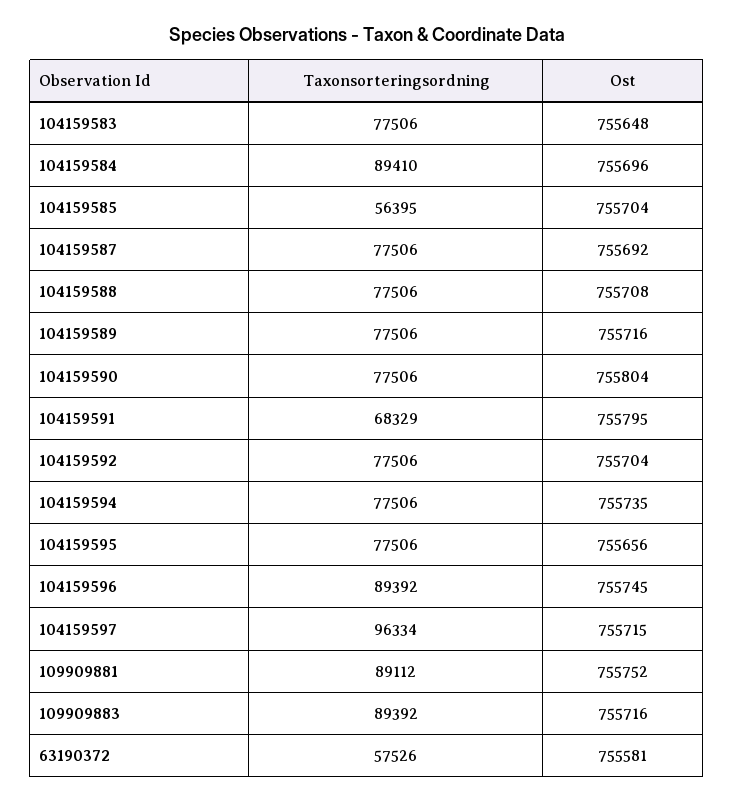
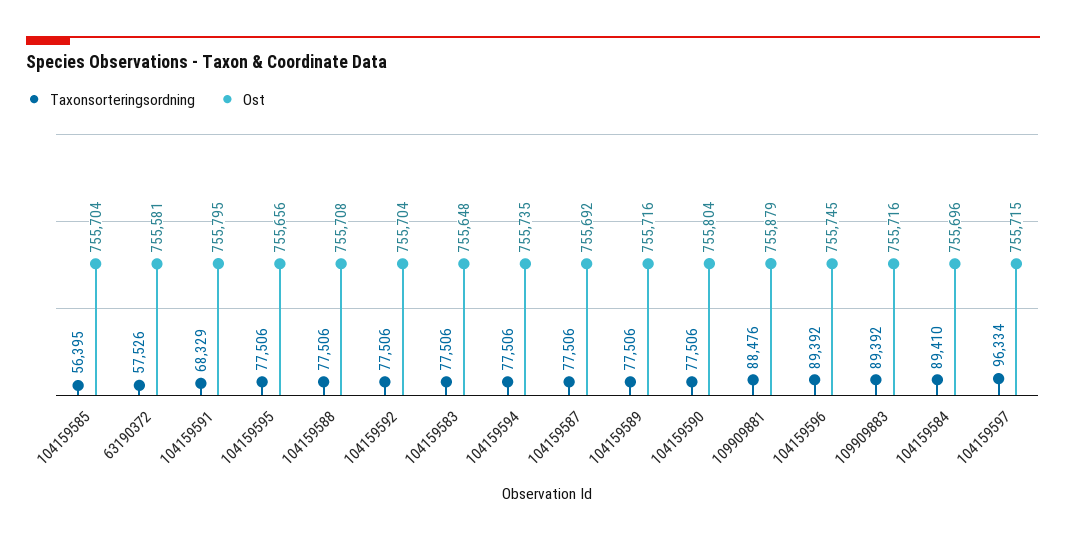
Taxonsorteringsordning, 109909881: 89112 -> 88476
Ost, 109909881: 755752 -> 755879

